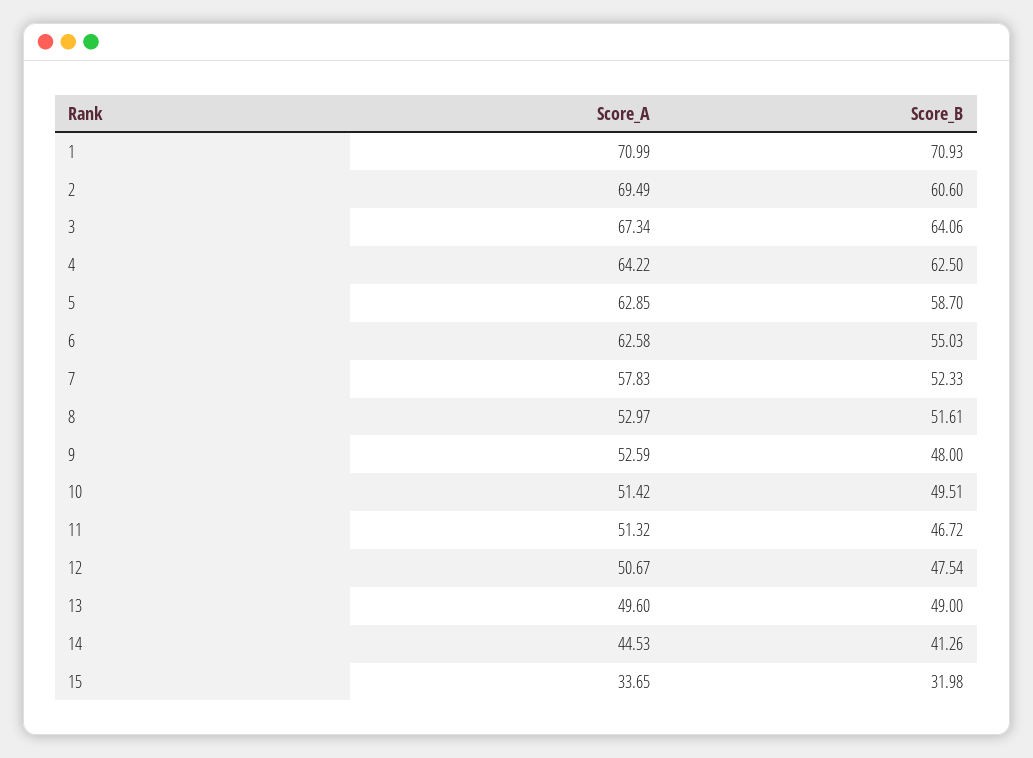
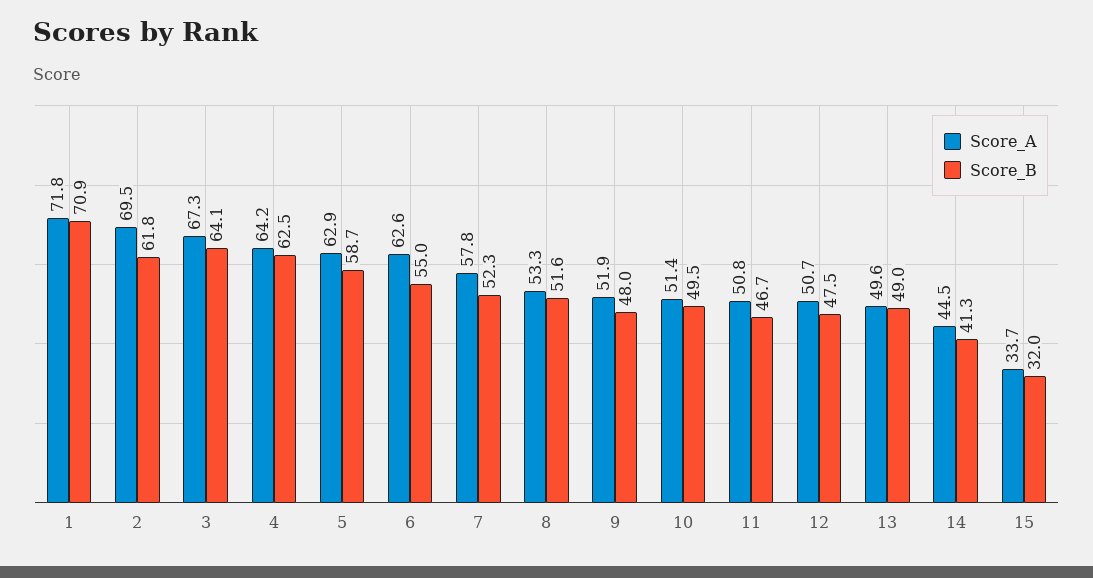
Score_A, 1: 70.99 -> 71.8
Score_B, 2: 60.6 -> 61.8
Score_A, 8: 52.97 -> 53.3
Score_A, 9: 52.59 -> 51.9
Score_A, 11: 51.32 -> 50.8

